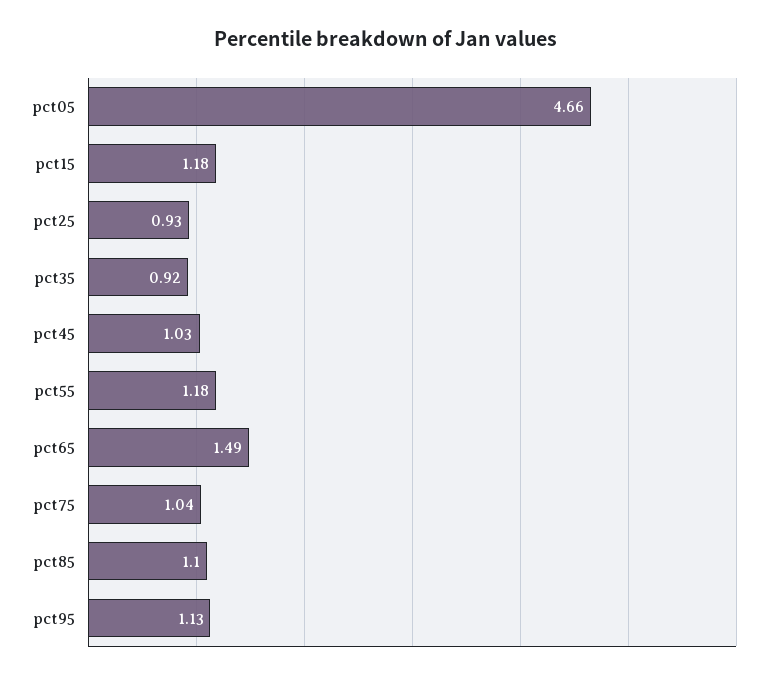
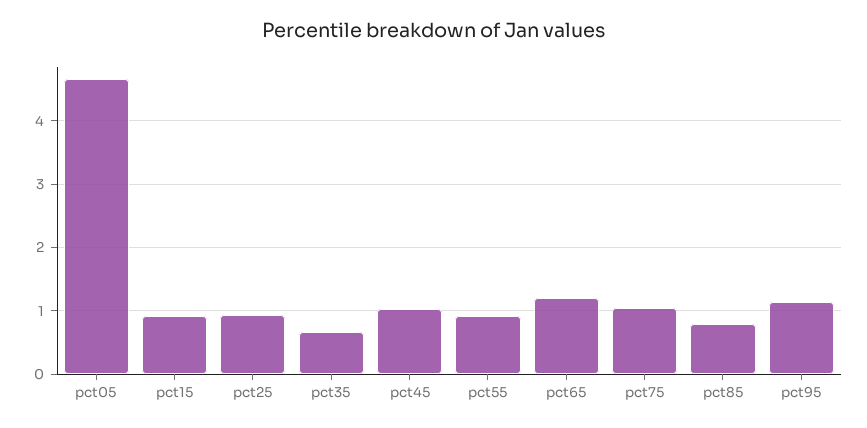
pct15: 1.18 -> 0.9
pct35: 0.92 -> 0.7
pct55: 1.18 -> 0.9
pct65: 1.49 -> 1.2
pct85: 1.1 -> 0.8

